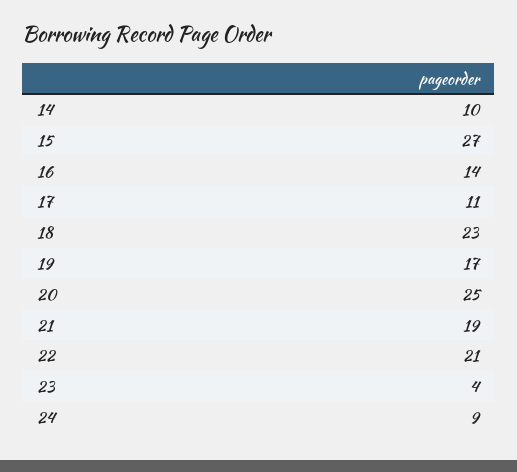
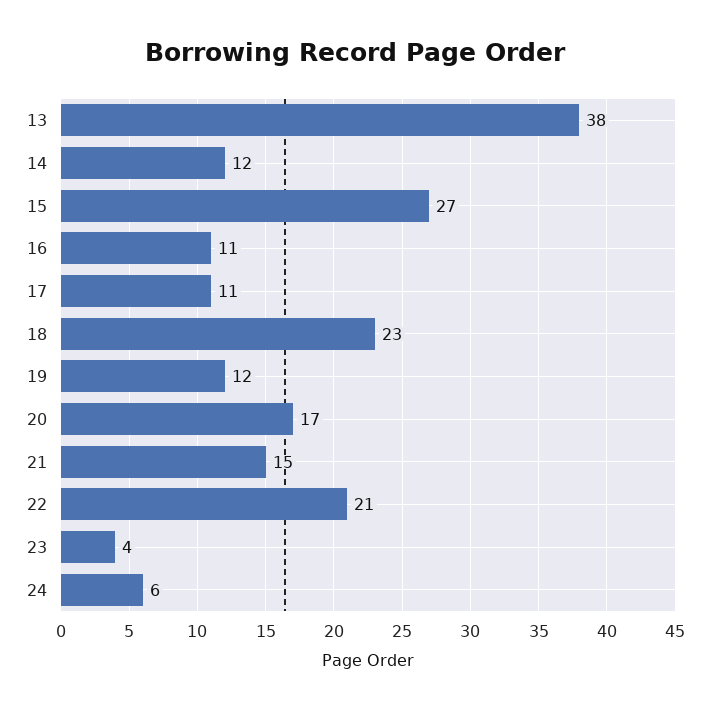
14: 10 -> 12
16: 14 -> 11
19: 17 -> 12
20: 25 -> 17
21: 19 -> 15
24: 9 -> 6
13: none -> 38

